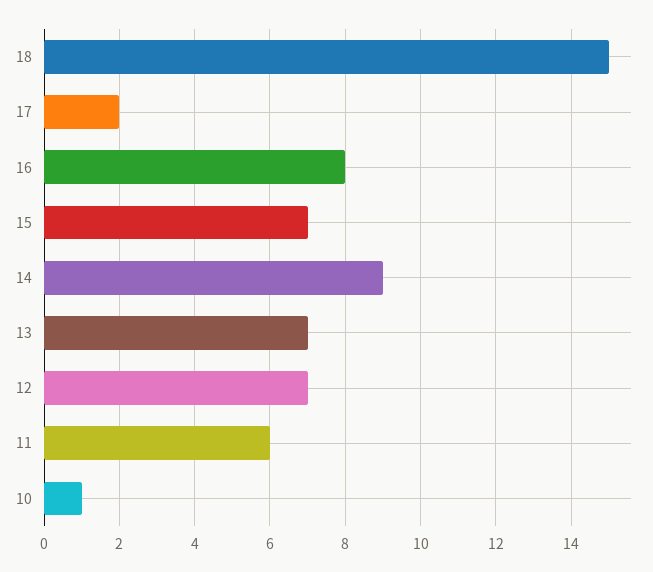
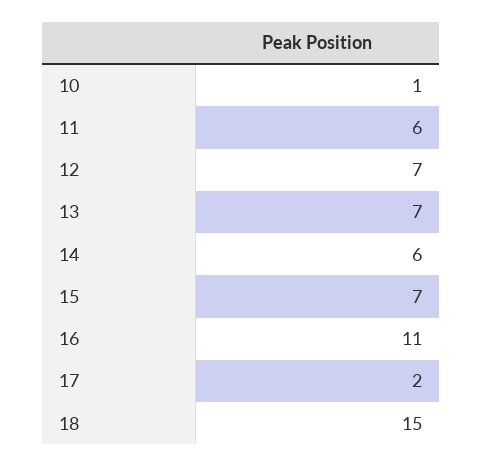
16: 8 -> 11
14: 9 -> 6

